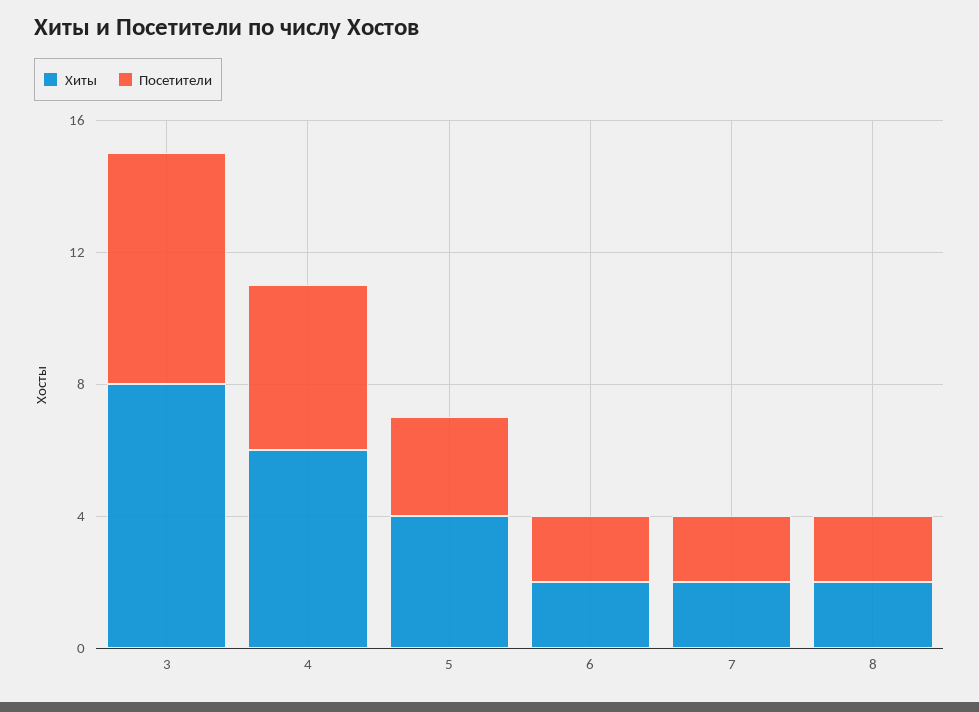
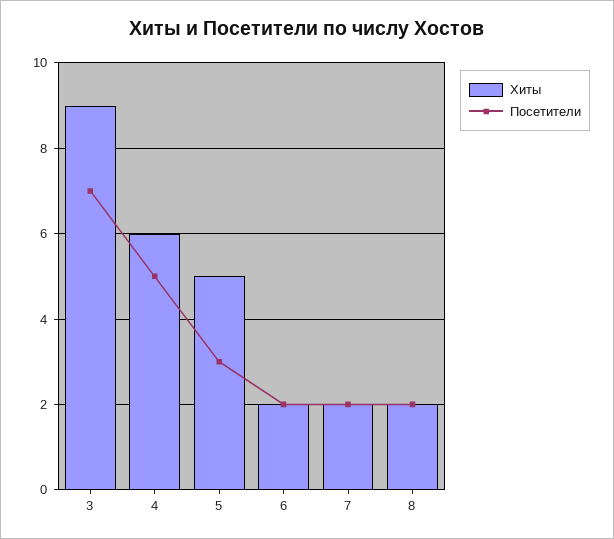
Хиты, 3: 8 -> 9
Хиты, 5: 4 -> 5

